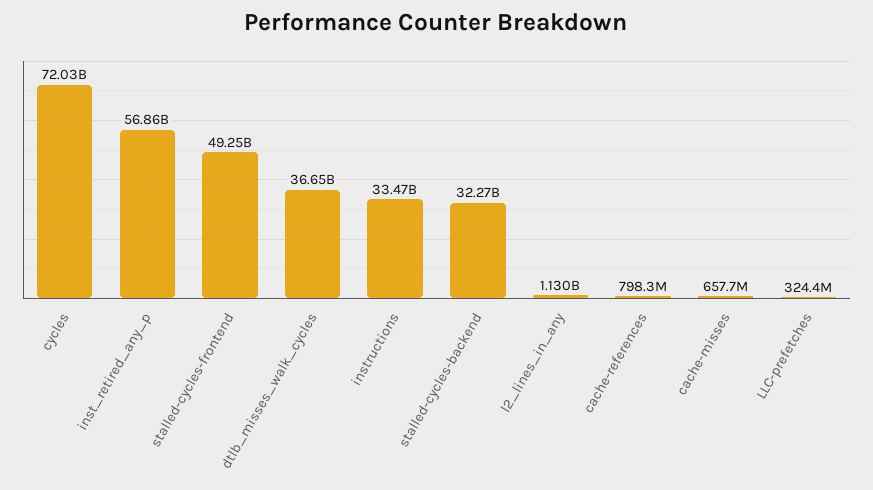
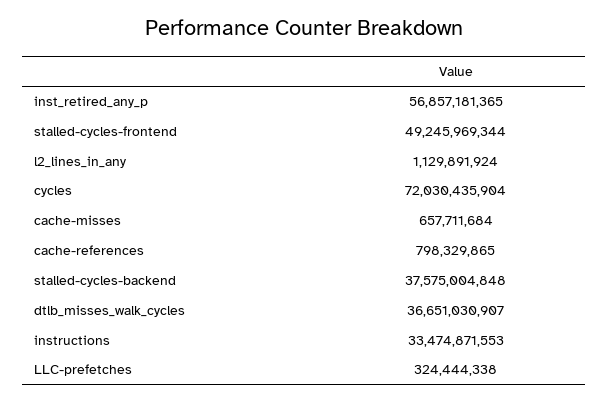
stalled-cycles-backend: 32270000000 -> 37575004848

